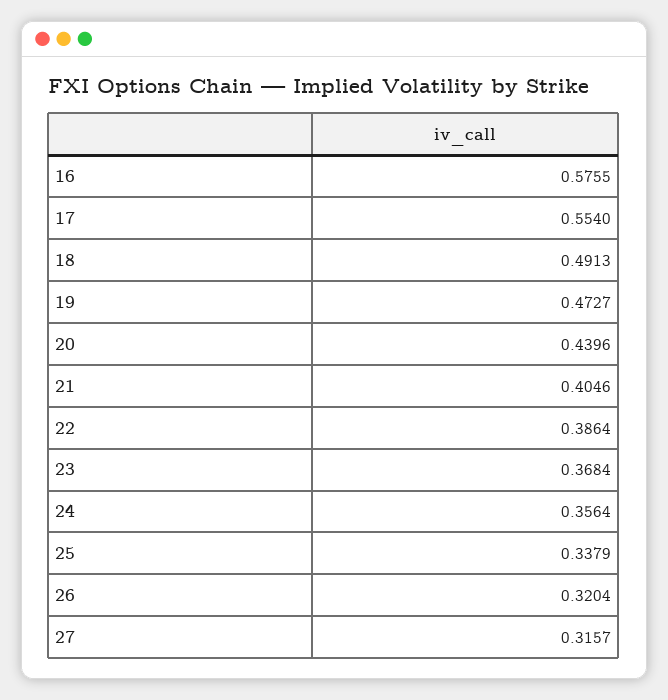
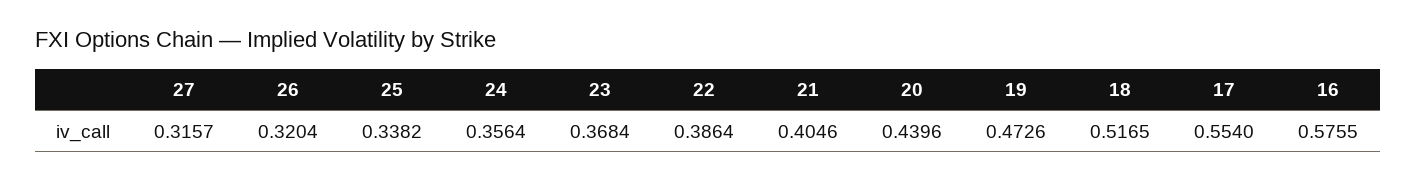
18: 0.4913 -> 0.5165
19: 0.4727 -> 0.4726
25: 0.3379 -> 0.3382

